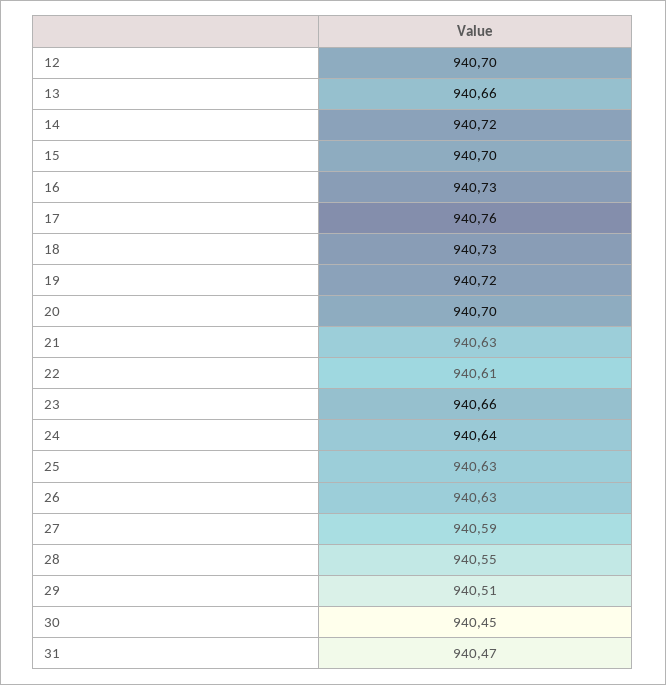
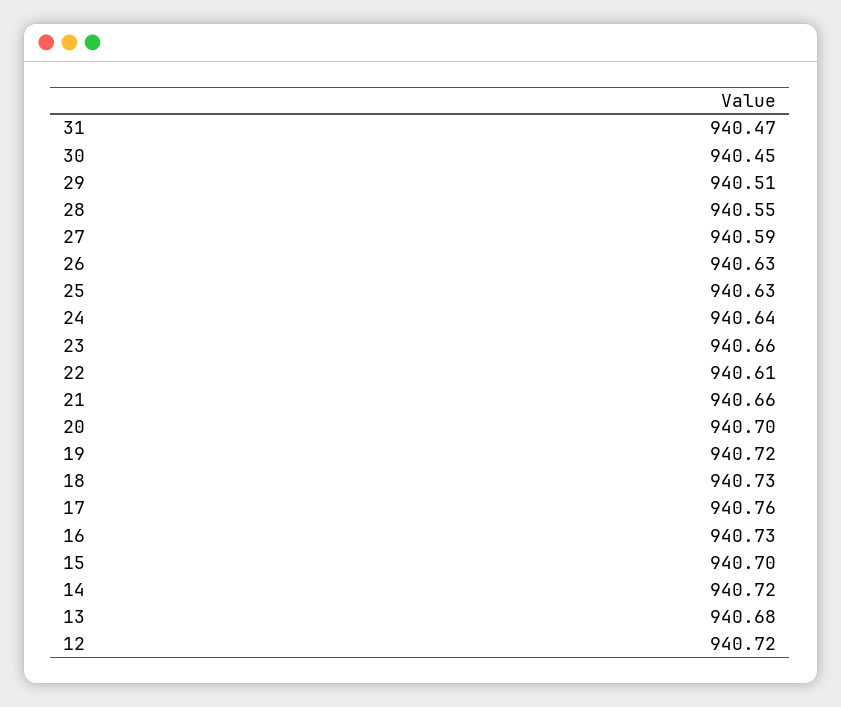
12: 940.7 -> 940.72
13: 940.66 -> 940.68
21: 940.63 -> 940.66

